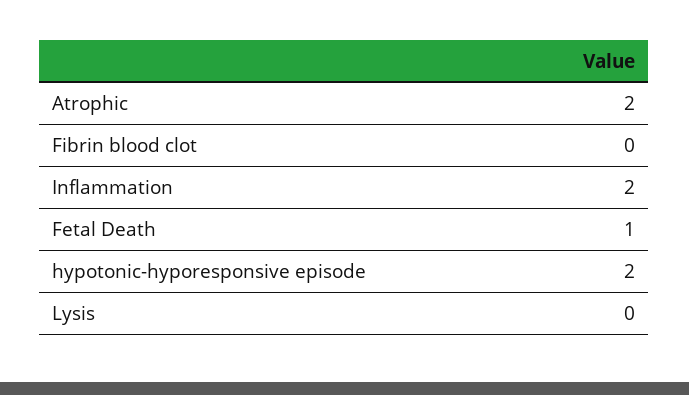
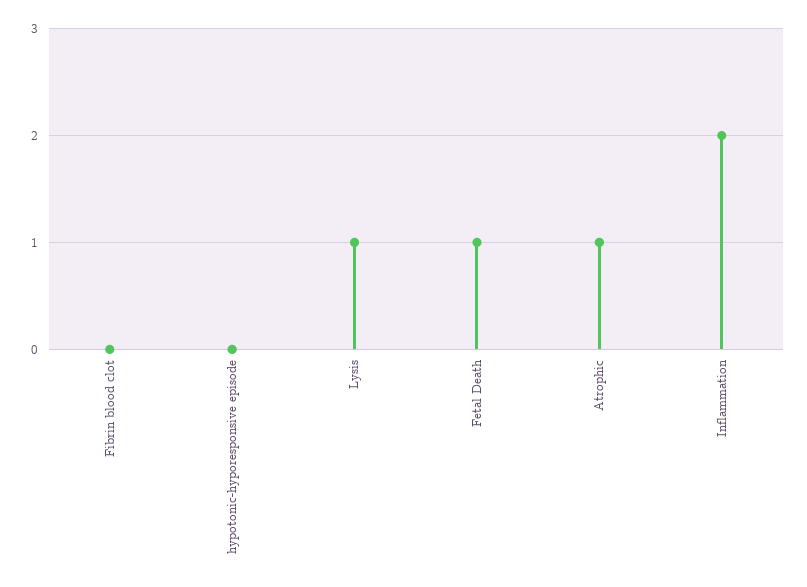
Atrophic: 2 -> 1
hypotonic-hyporesponsive episode: 2 -> 0
Lysis: 0 -> 1

